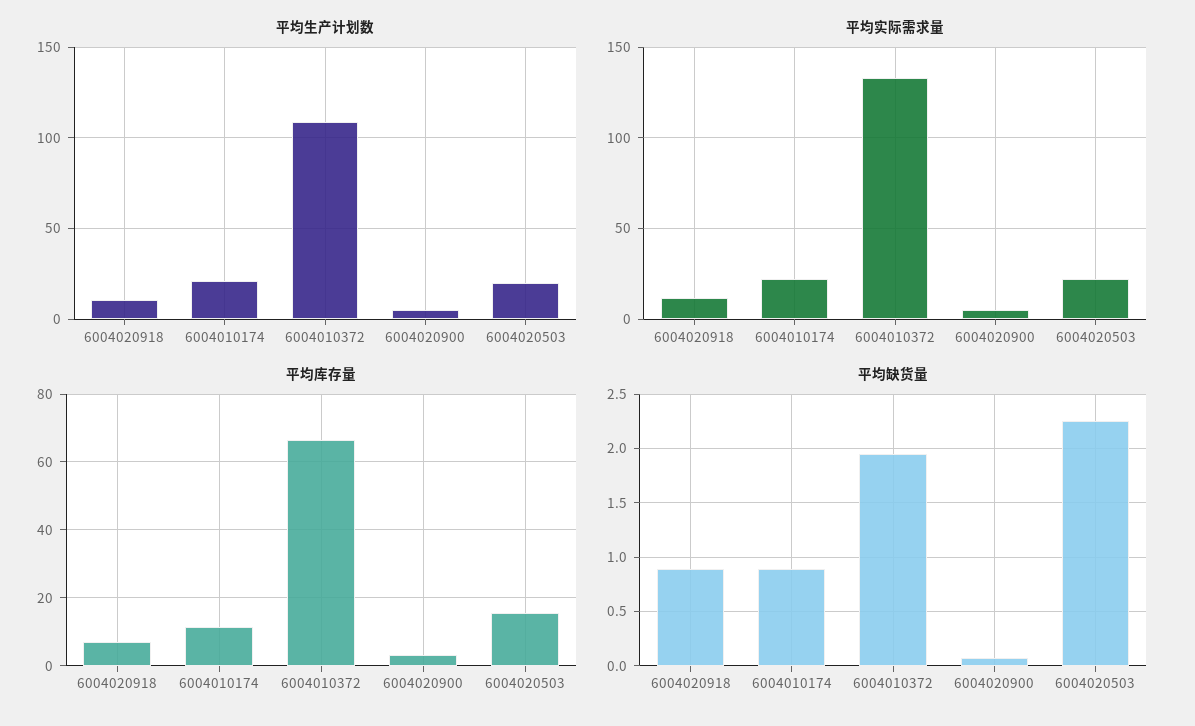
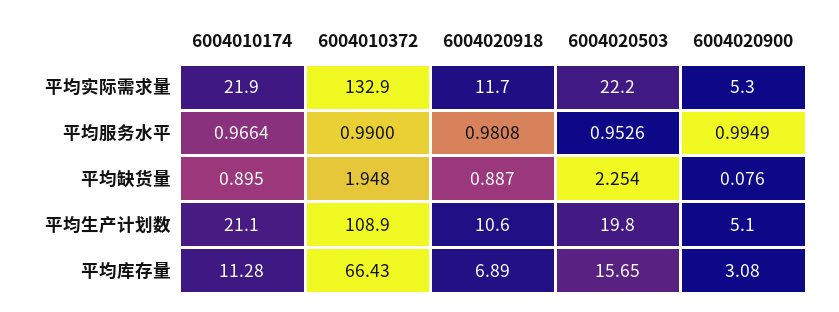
平均服务水平, 6004010174: none -> 0.9664
平均服务水平, 6004010372: none -> 0.99
平均服务水平, 6004020918: none -> 0.9808
平均服务水平, 6004020503: none -> 0.9526
平均服务水平, 6004020900: none -> 0.9949

